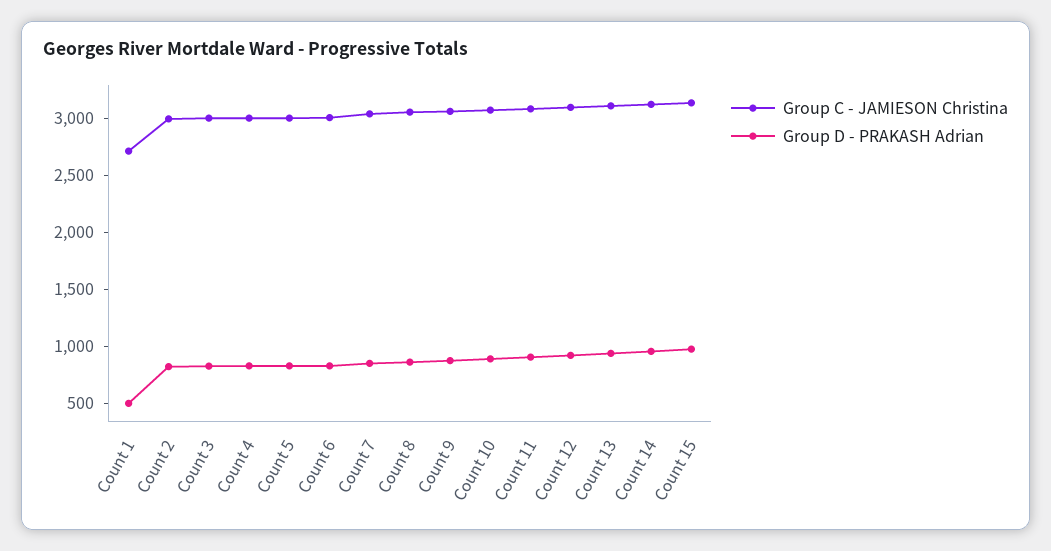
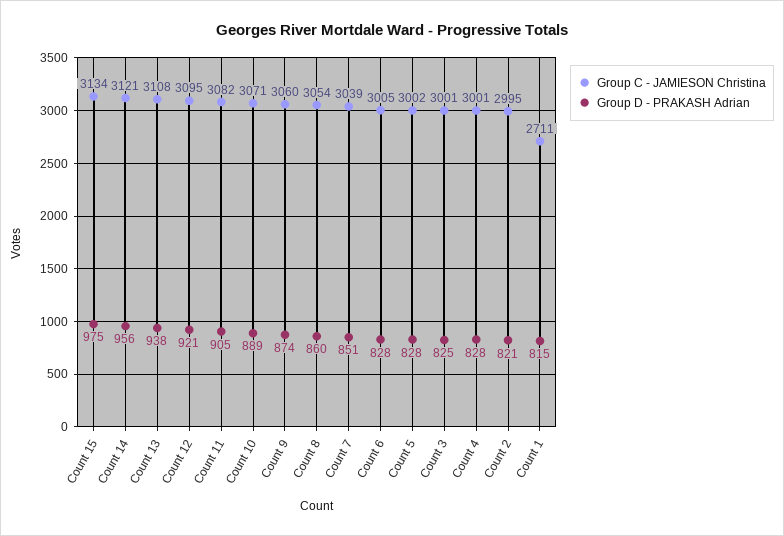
Group D - PRAKASH Adrian, Count 1: 500 -> 815

